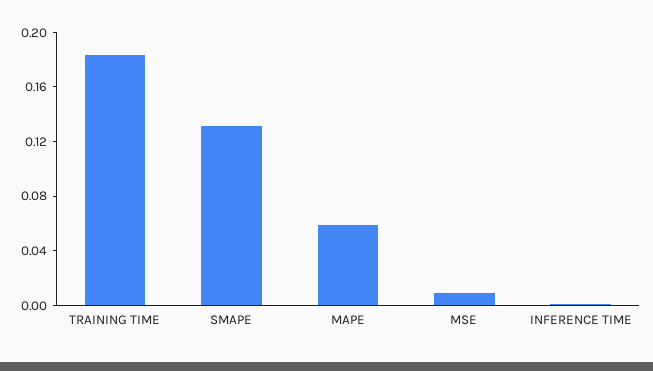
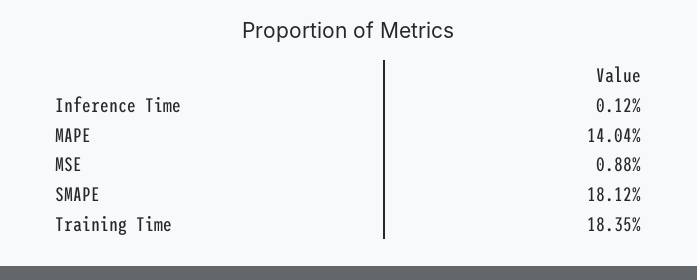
SMAPE: 0.13 -> 0.1812
MAPE: 0.06 -> 0.1404

